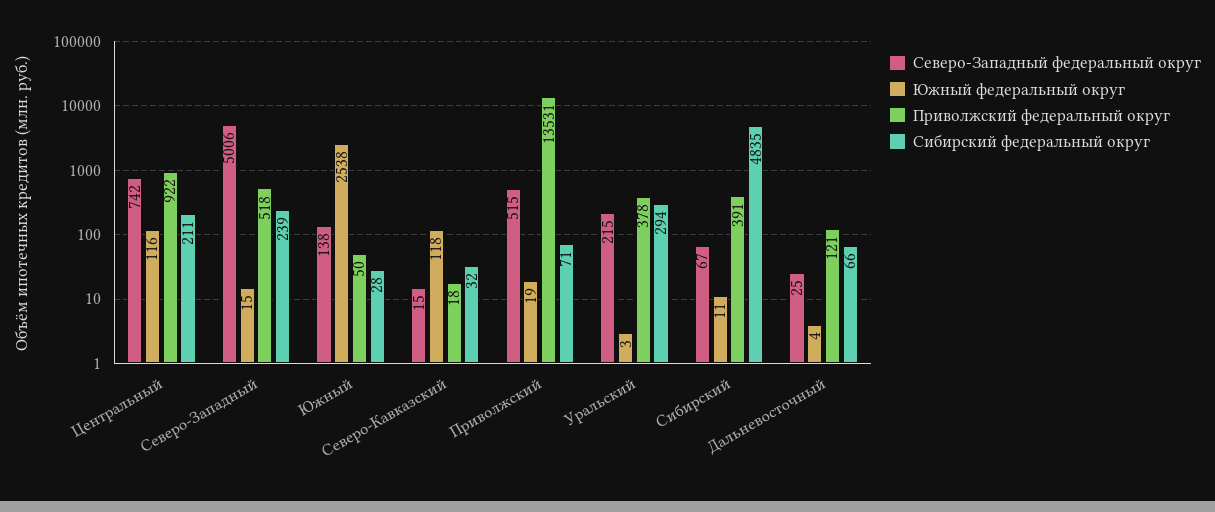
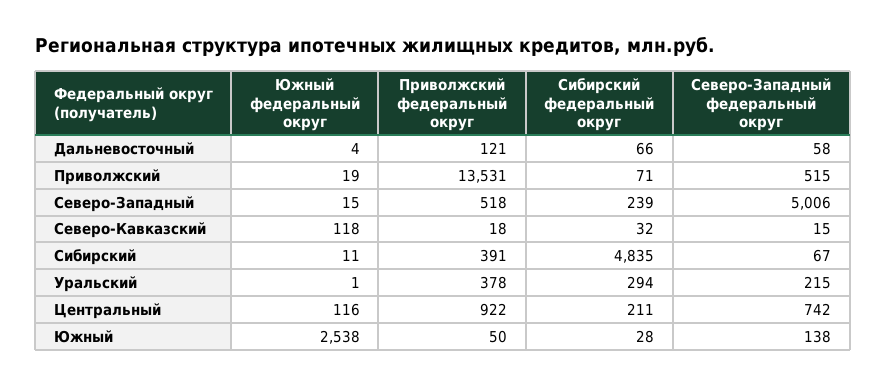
Южный федеральный округ, Уральский: 3 -> 1
Северо-Западный федеральный округ, Дальневосточный: 25 -> 58

